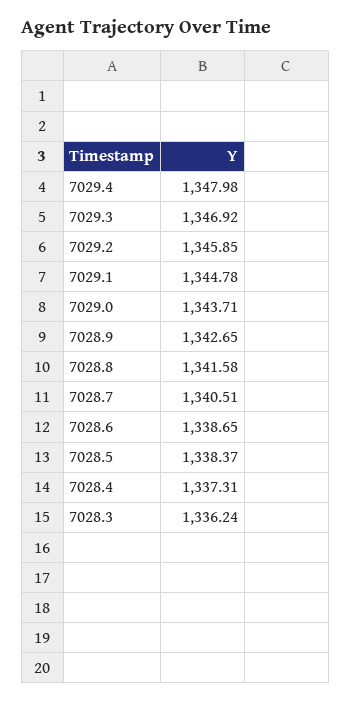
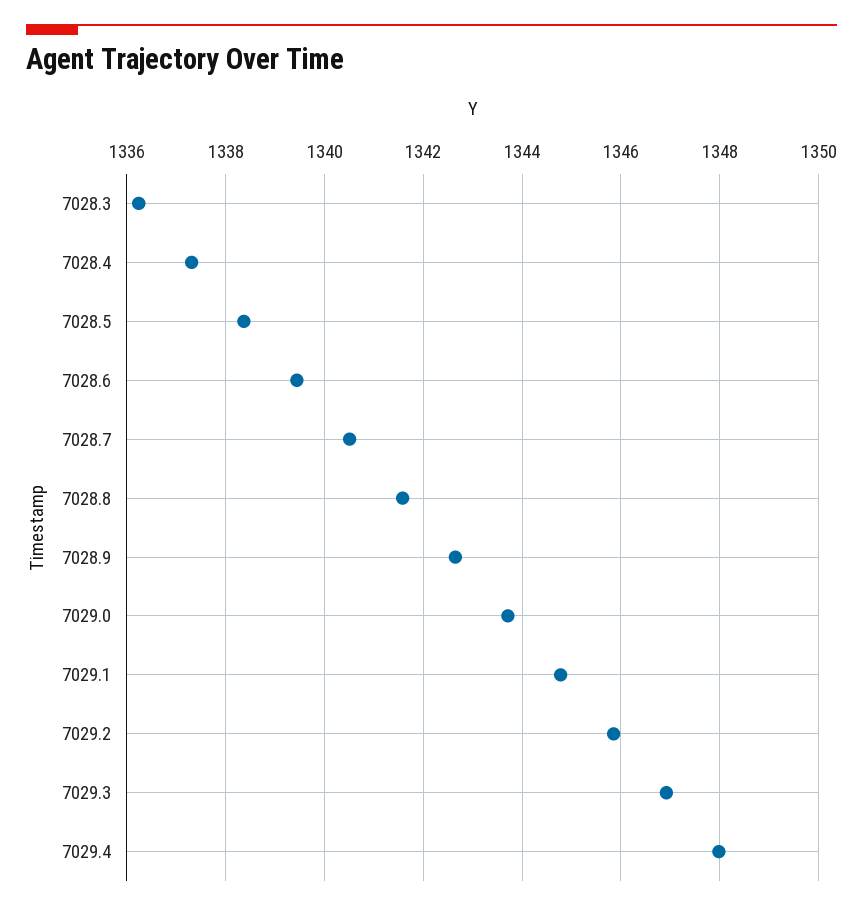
7028.6: 1338.65 -> 1339.4

